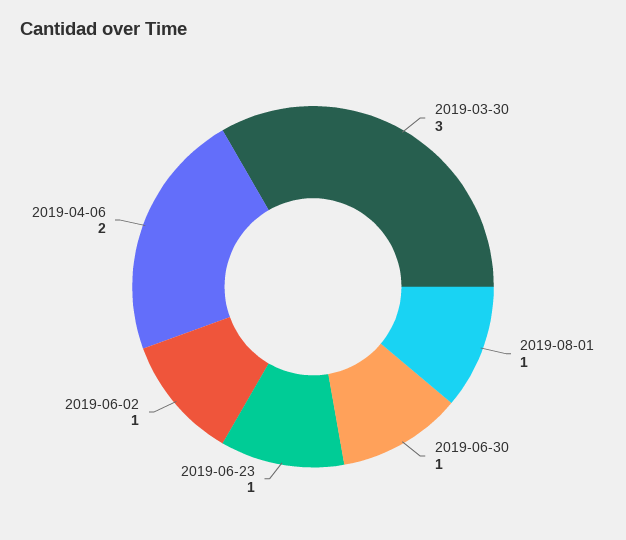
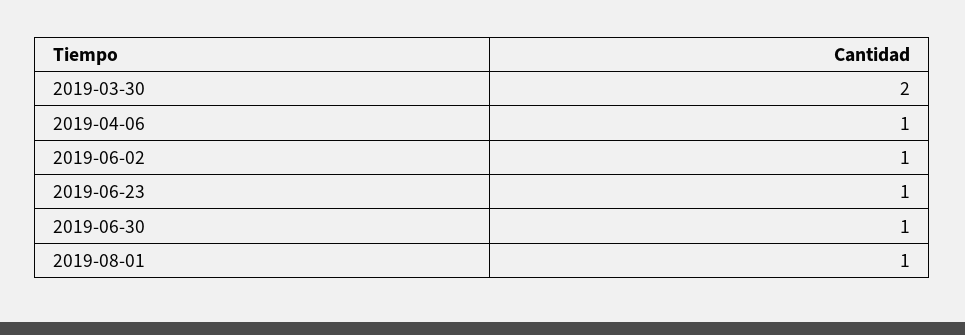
2019-03-30: 3 -> 2
2019-04-06: 2 -> 1

